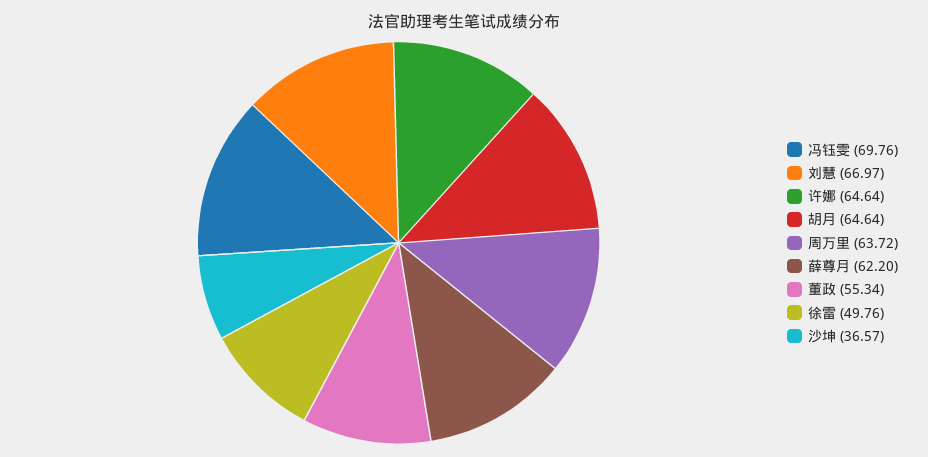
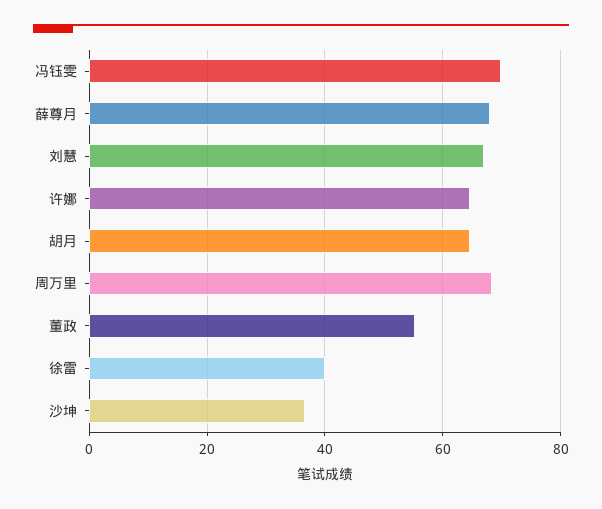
周万里: 63.72 -> 68
薛尊月: 62.2 -> 68
徐雷: 49.76 -> 40

